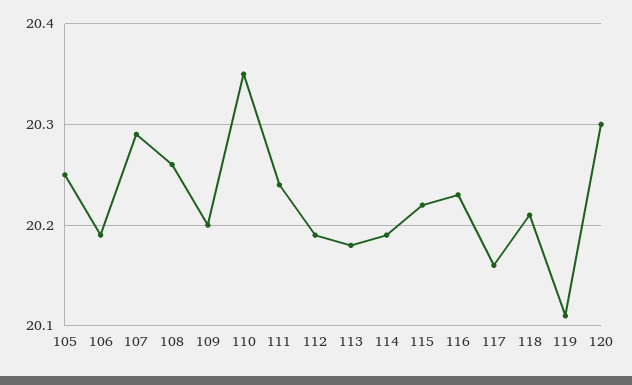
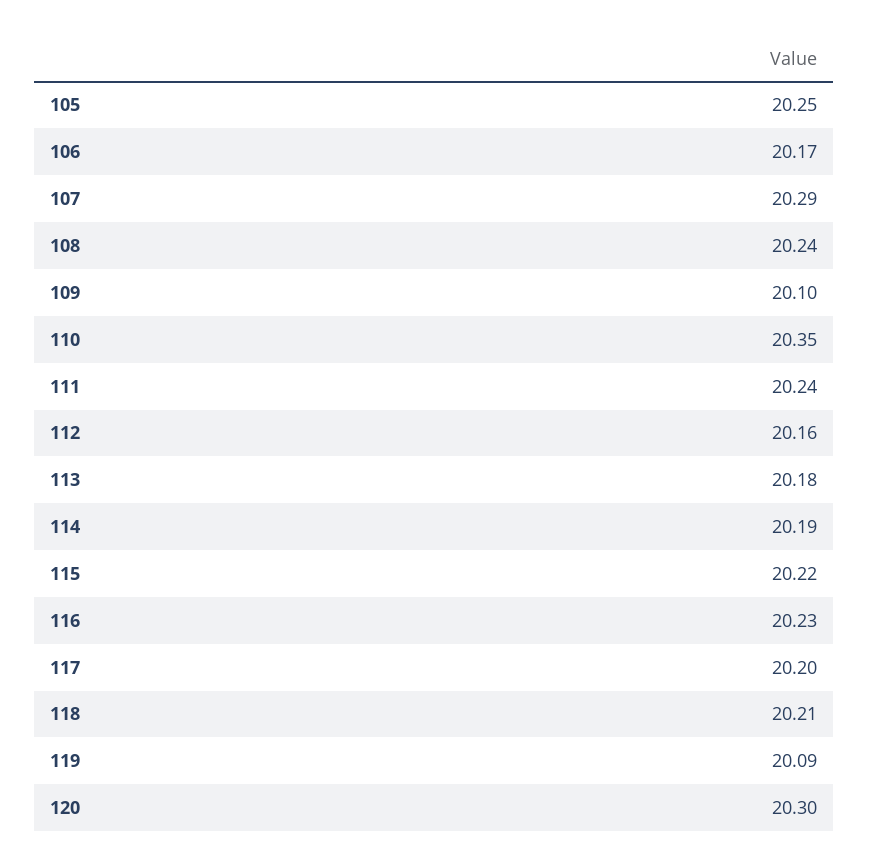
106: 20.19 -> 20.17
108: 20.26 -> 20.24
109: 20.2 -> 20.1
112: 20.19 -> 20.16
117: 20.16 -> 20.2
119: 20.11 -> 20.09

